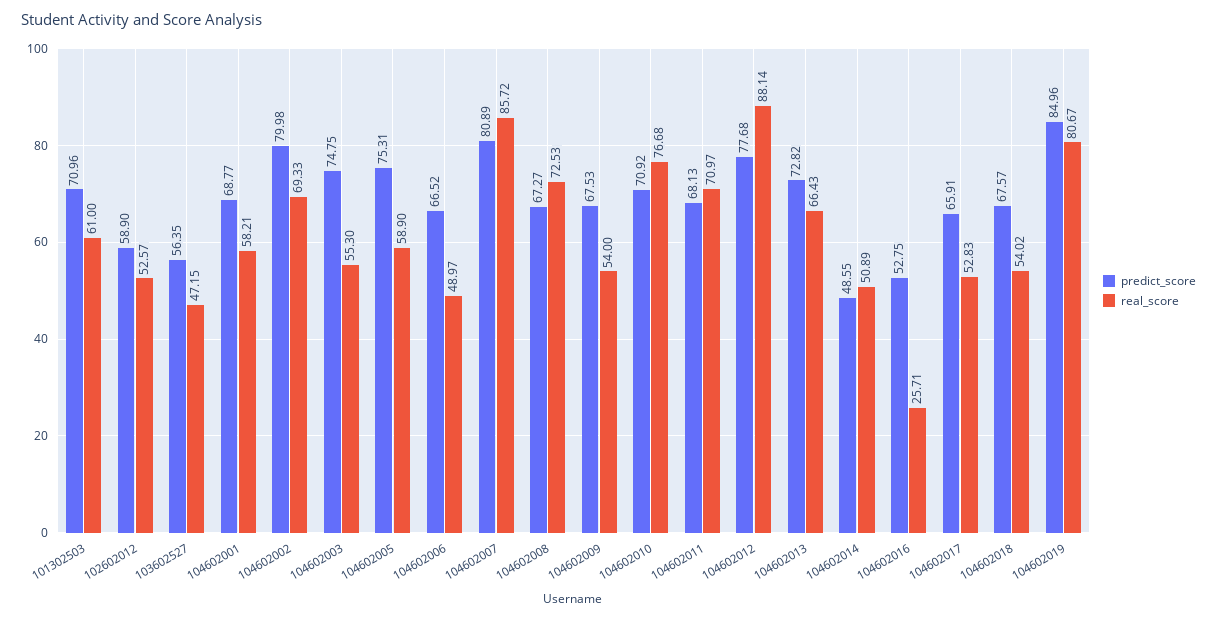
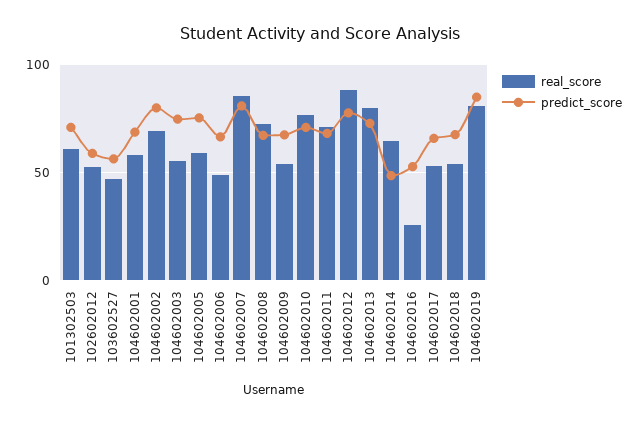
real_score, 104602013: 66.43 -> 80
real_score, 104602014: 50.89 -> 65

